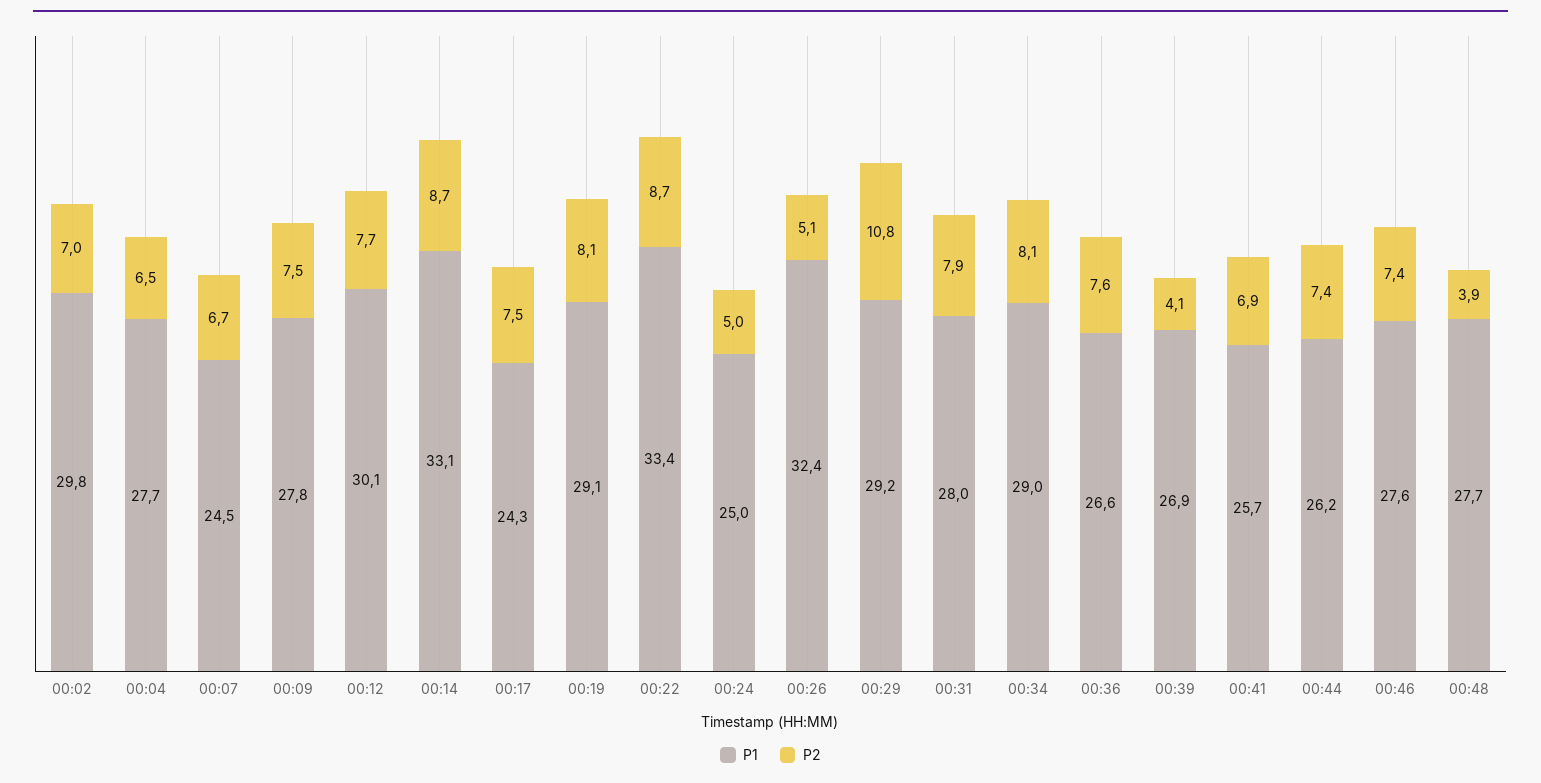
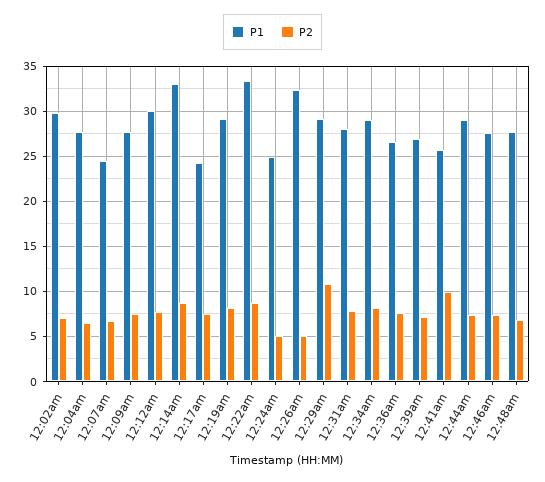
P2, 00:39: 4.1 -> 7
P2, 00:41: 6.9 -> 10
P1, 00:44: 26.2 -> 29
P2, 00:48: 3.9 -> 7

